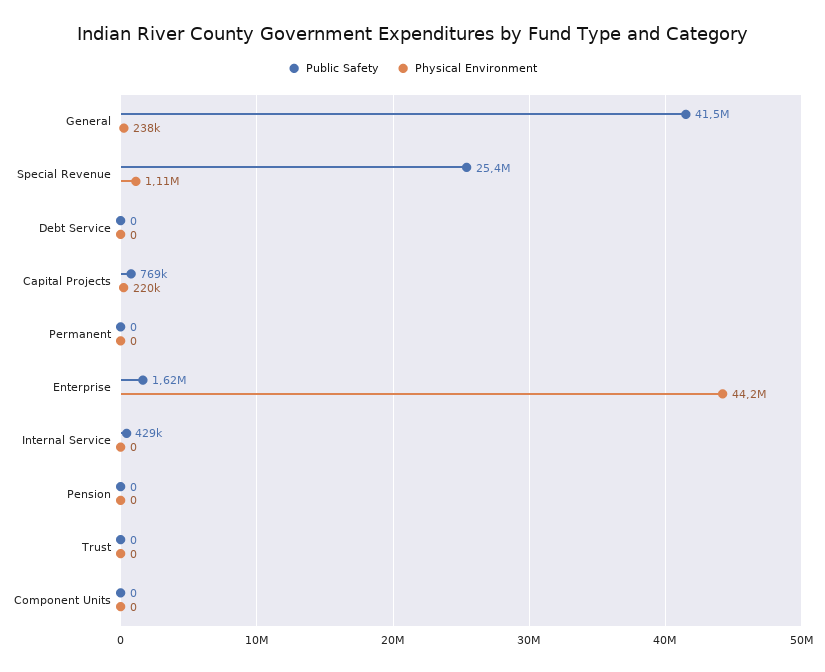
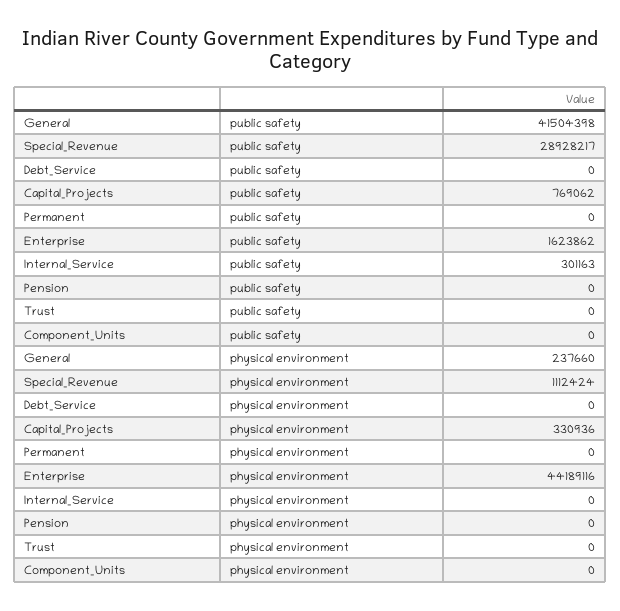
Public Safety, Special Revenue: 25400000 -> 28928217
Physical Environment, Capital Projects: 220000 -> 330936
Public Safety, Internal Service: 429000 -> 301163

